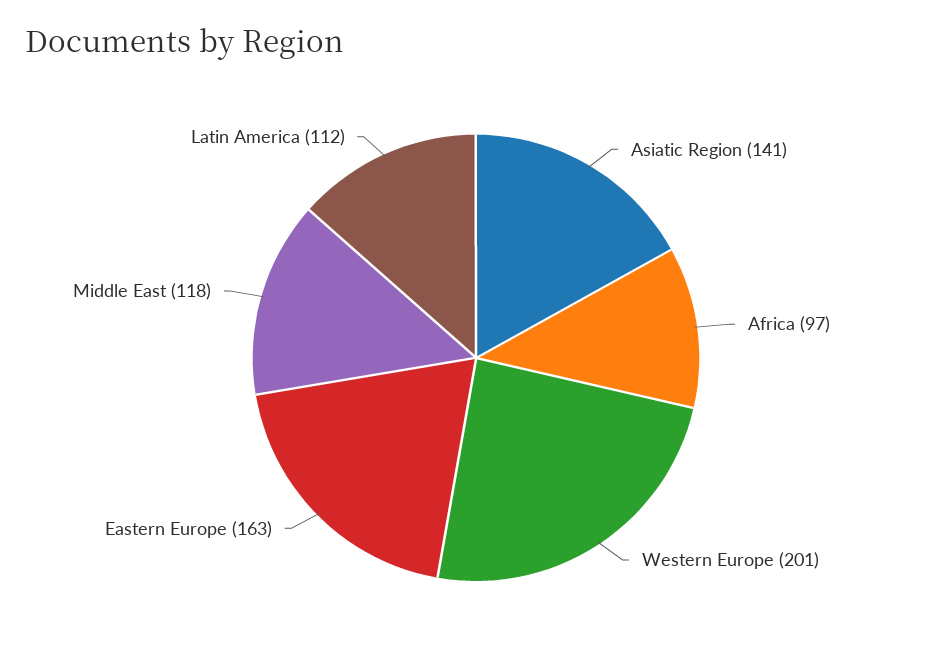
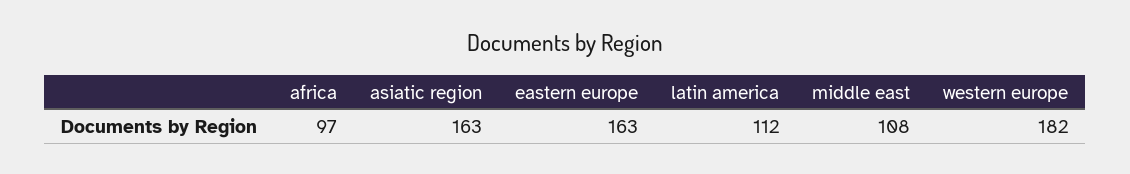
Asiatic Region: 141 -> 163
Western Europe: 201 -> 182
Middle East: 118 -> 108

